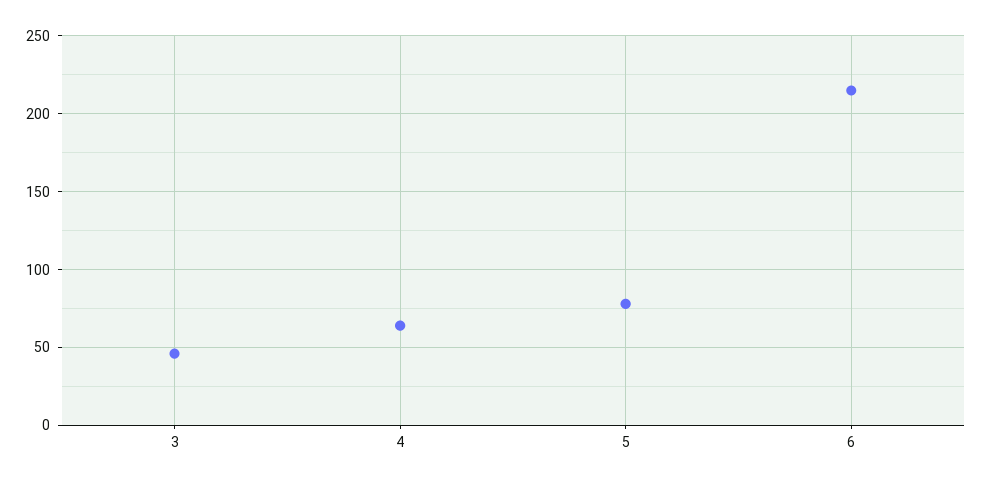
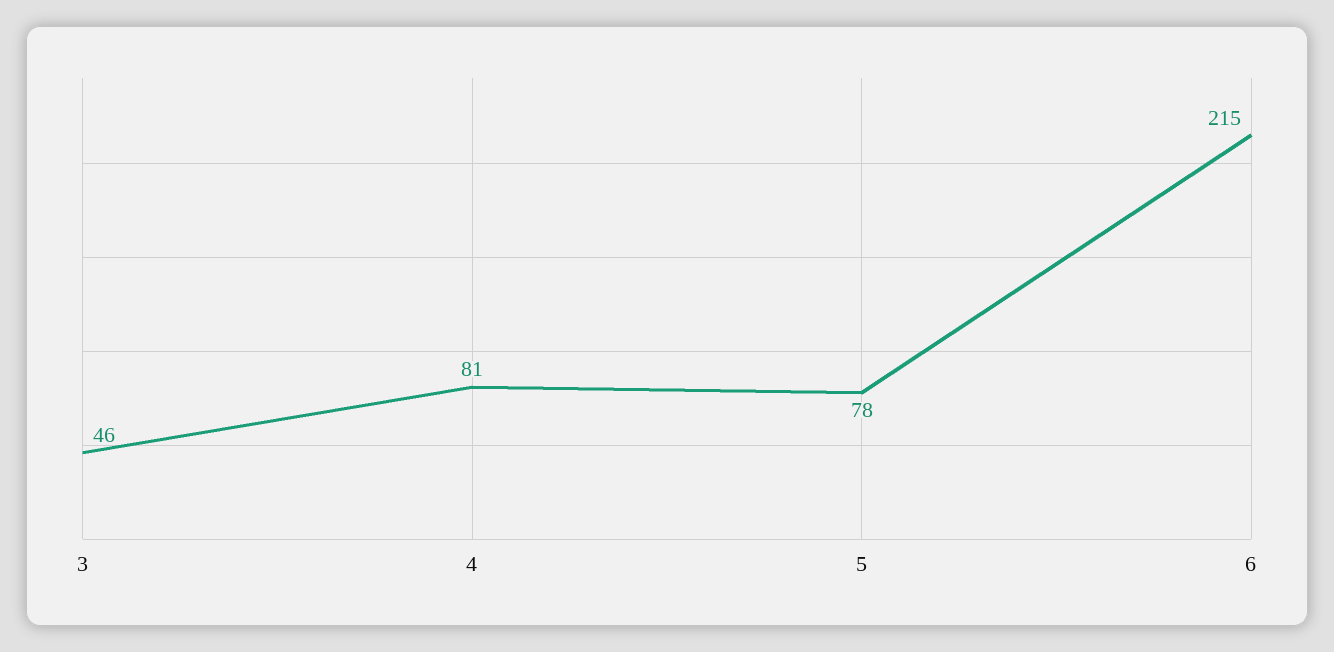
4: 65 -> 81

